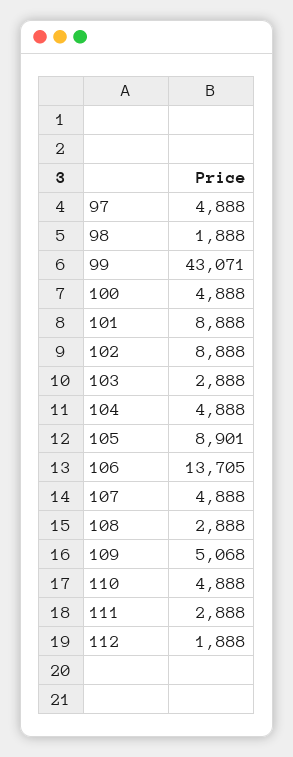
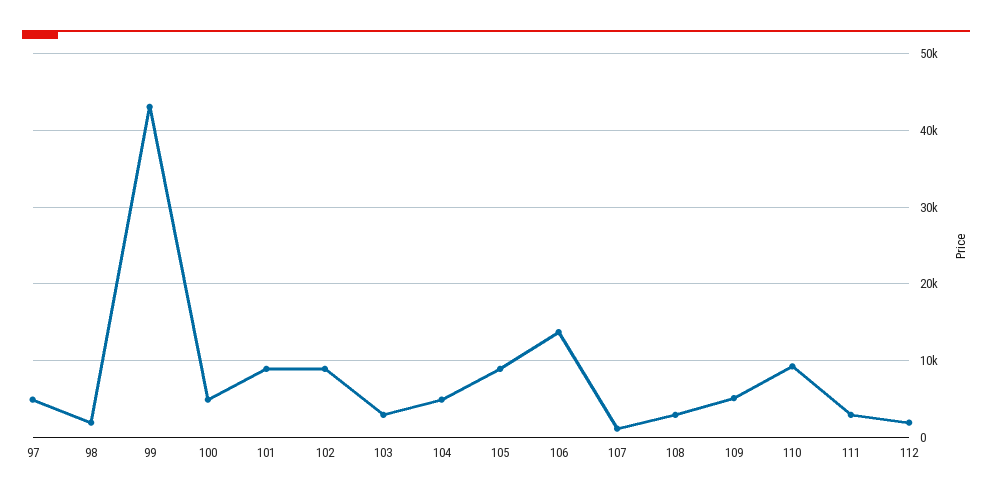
107: 4888 -> 1000
110: 4888 -> 9000

